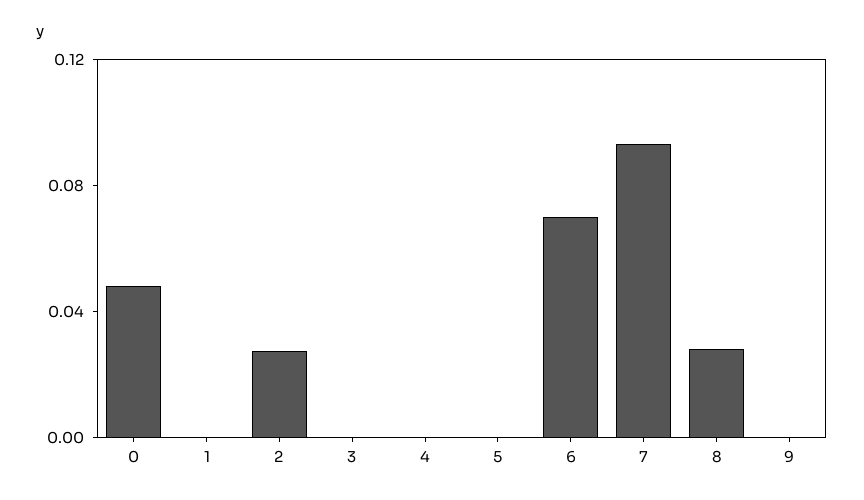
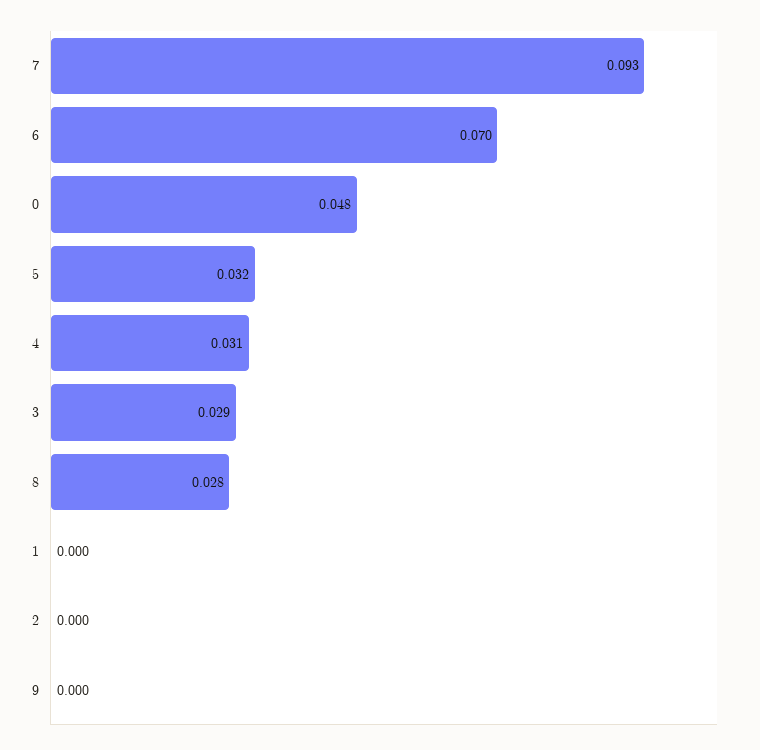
2: 0.03 -> 0
3: 0 -> 0.029
4: 0 -> 0.031
5: 0 -> 0.032

